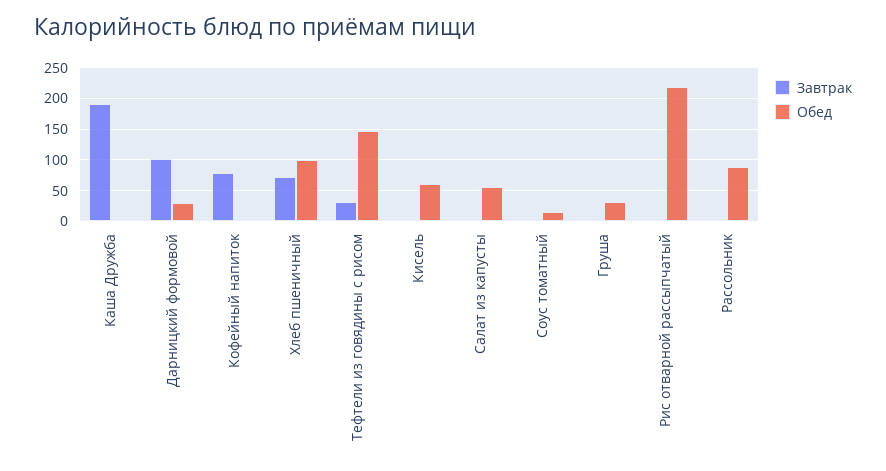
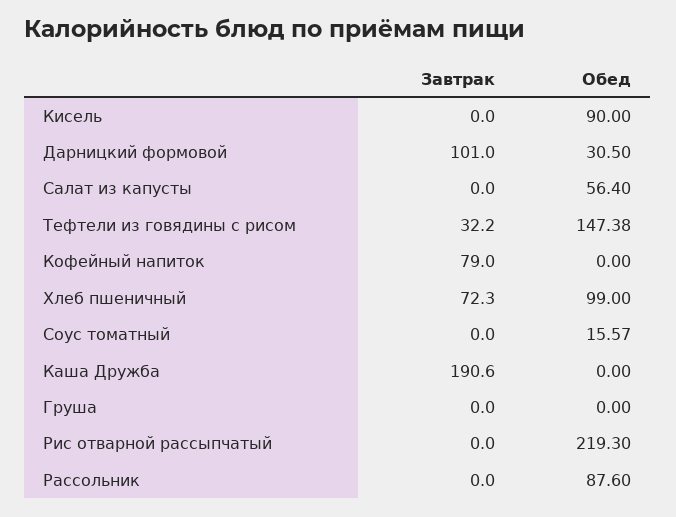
Обед, Кисель: 60 -> 90
Обед, Груша: 30 -> 0

